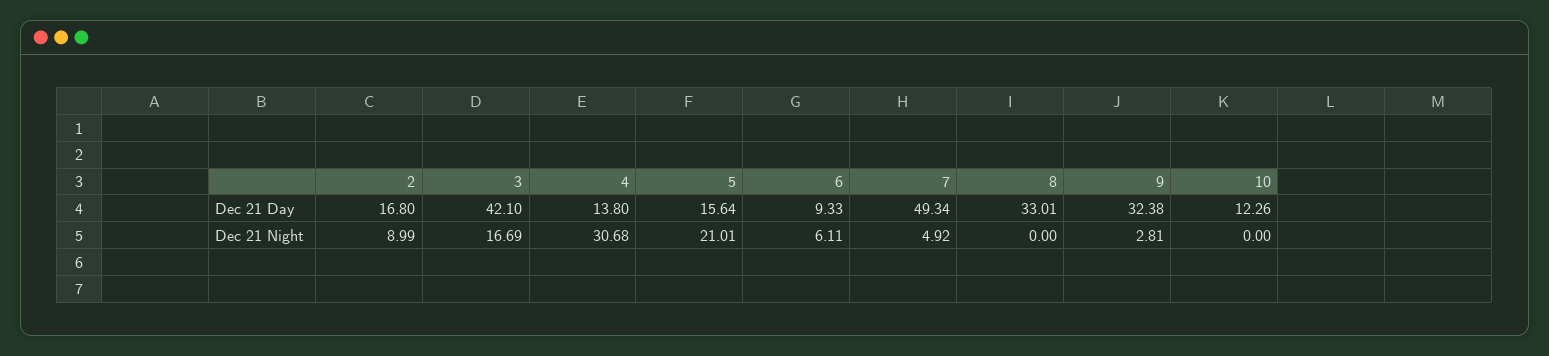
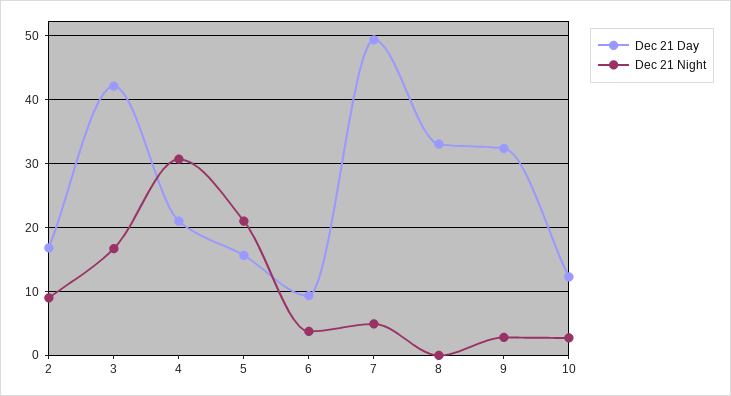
Dec 21 Day, 4: 13.8 -> 21
Dec 21 Night, 6: 6.11 -> 4
Dec 21 Night, 10: 0 -> 3

